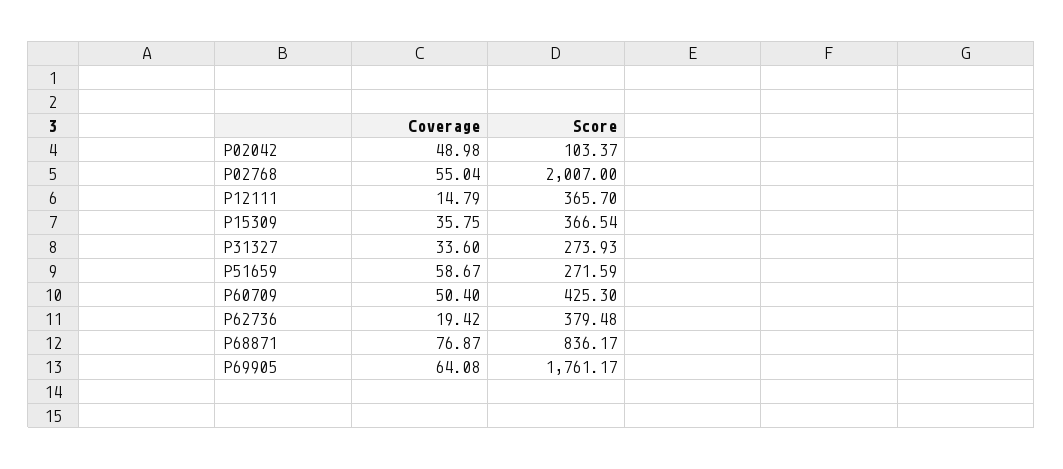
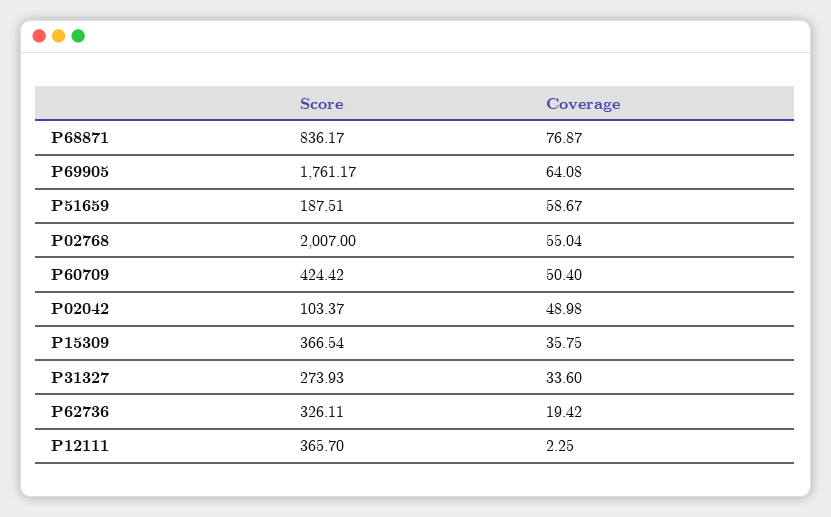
Coverage, P12111: 14.79 -> 2.25
Score, P51659: 271.59 -> 187.51
Score, P60709: 425.3 -> 424.42
Score, P62736: 379.48 -> 326.11

